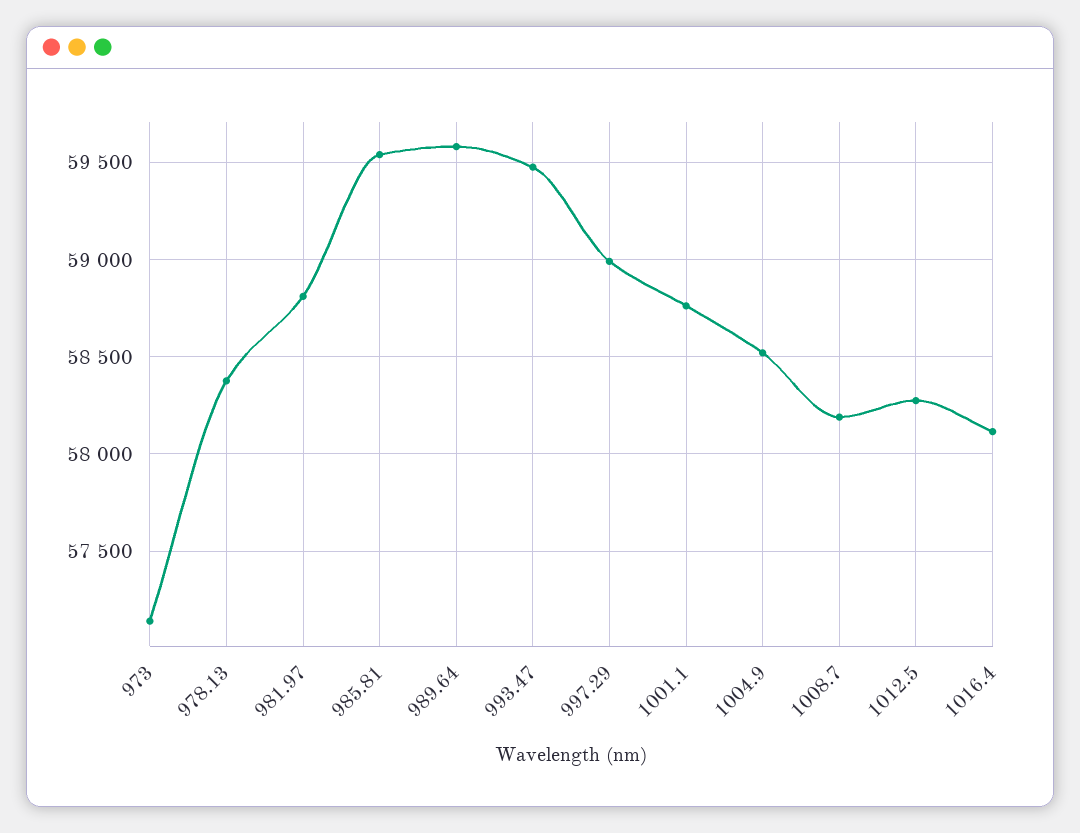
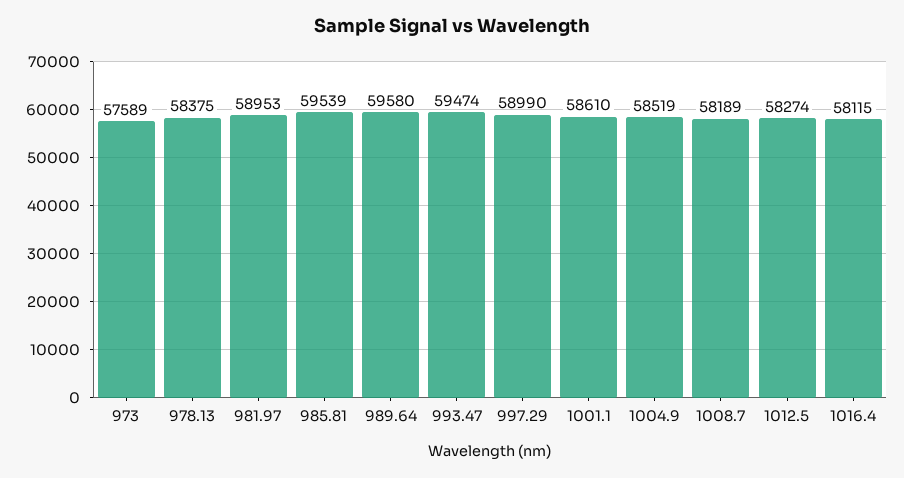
973: 57150 -> 57589
981.97: 58800 -> 58953
1001.1: 58750 -> 58610

